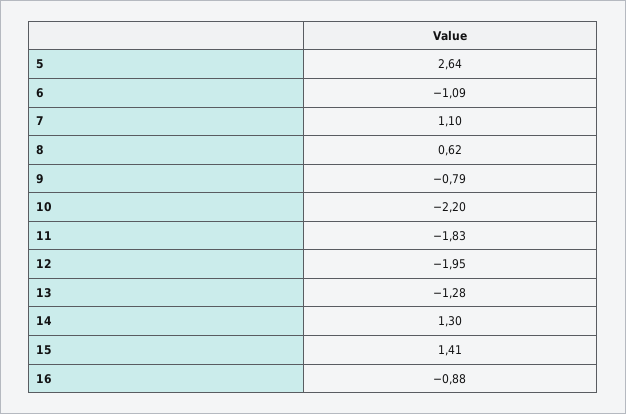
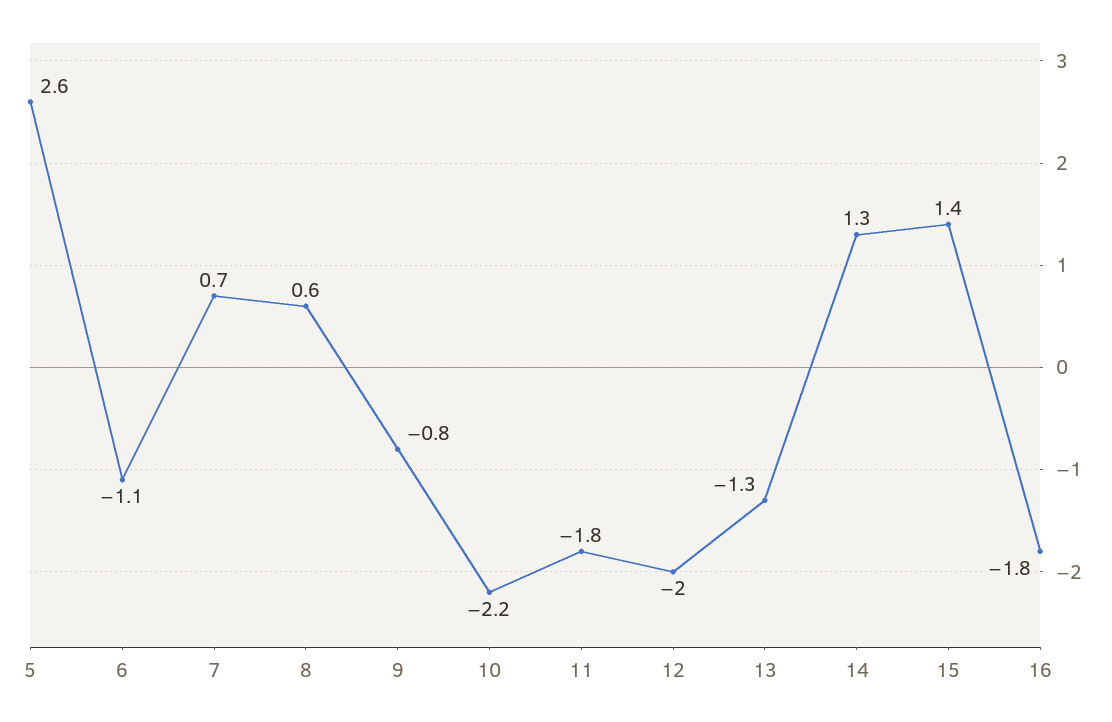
7: 1.1 -> 0.7
16: -0.88 -> -1.8

